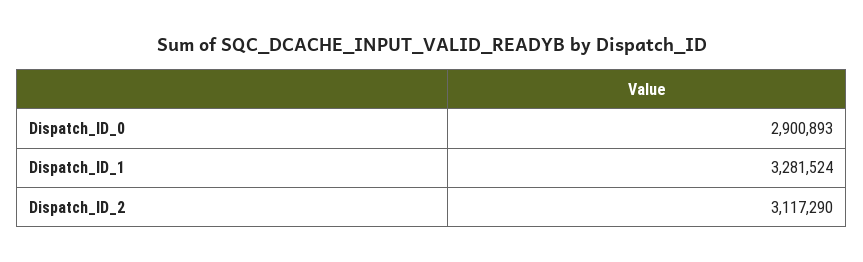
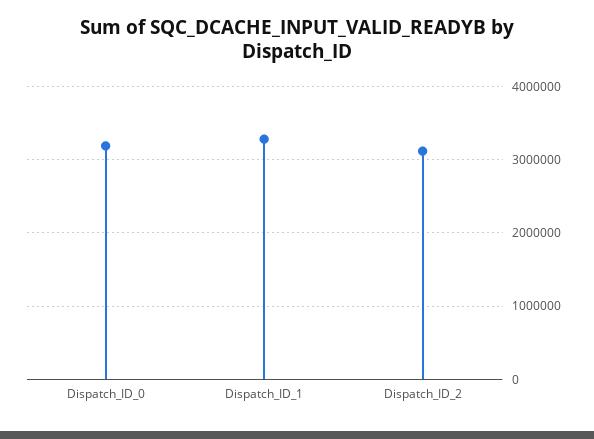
Dispatch_ID_0: 2900893 -> 3200000

